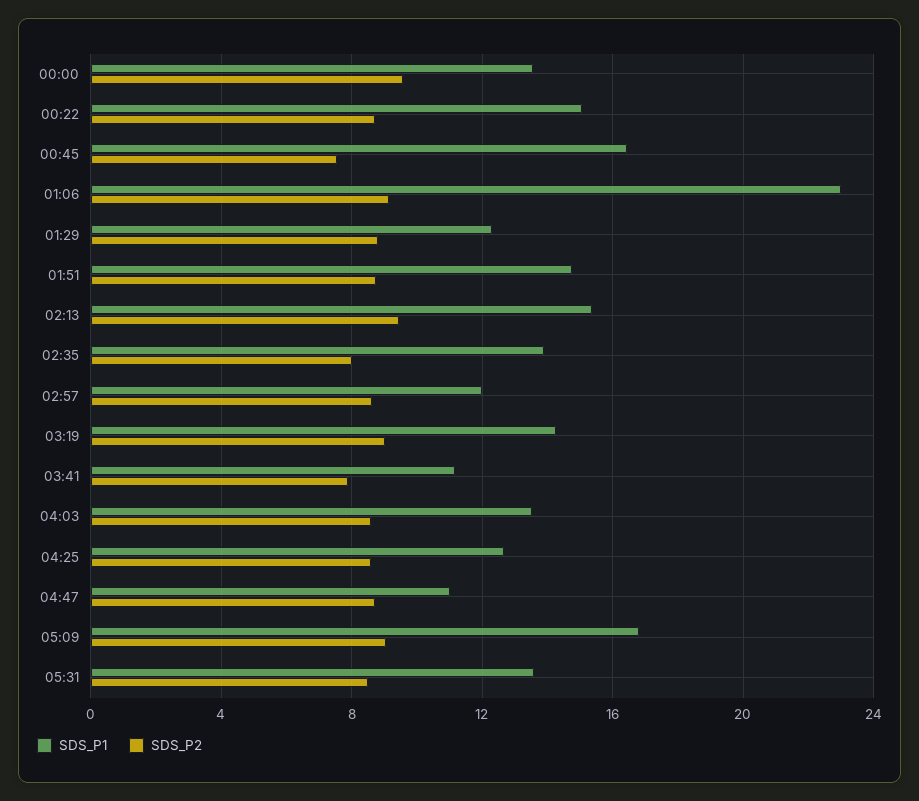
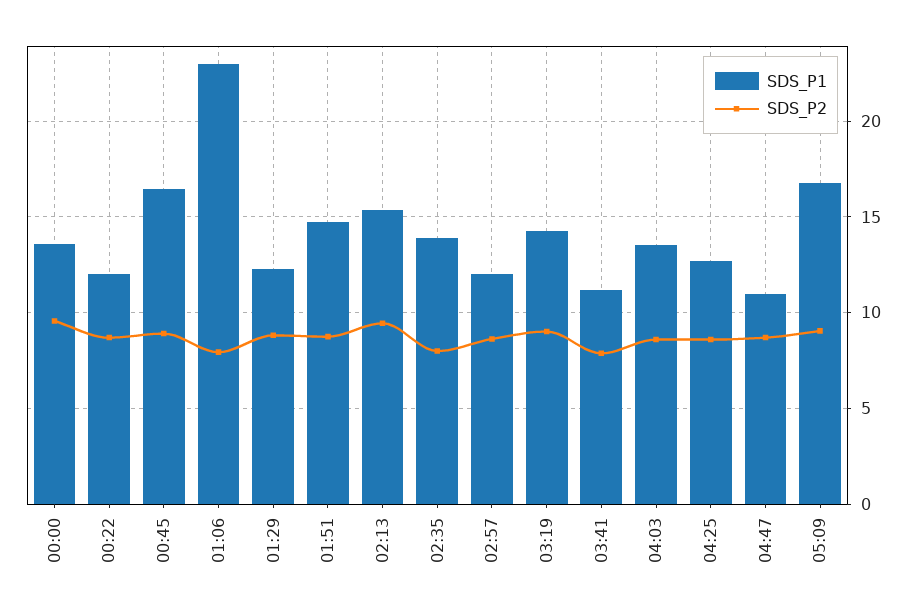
SDS_P1, 00:22: 15 -> 12
SDS_P2, 00:45: 7.5 -> 9
SDS_P2, 01:06: 9 -> 8
SDS_P1, 05:31: 13.5 -> none
SDS_P2, 05:31: 8.5 -> none

